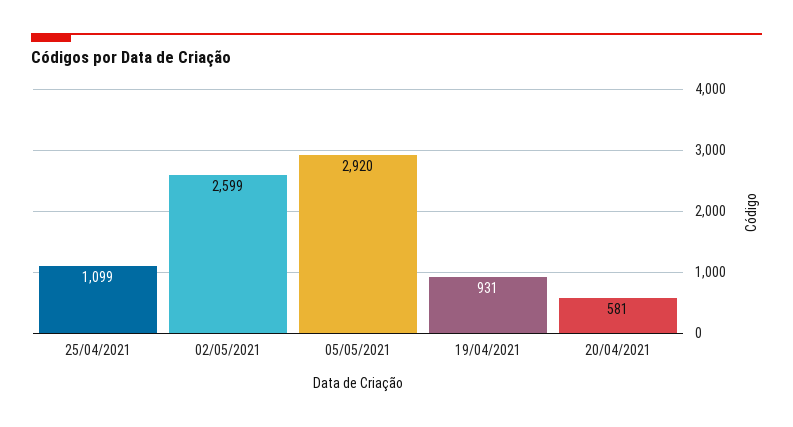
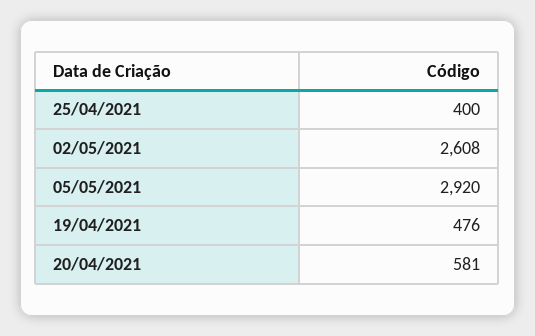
25/04/2021: 1099 -> 400
02/05/2021: 2599 -> 2608
19/04/2021: 931 -> 476

